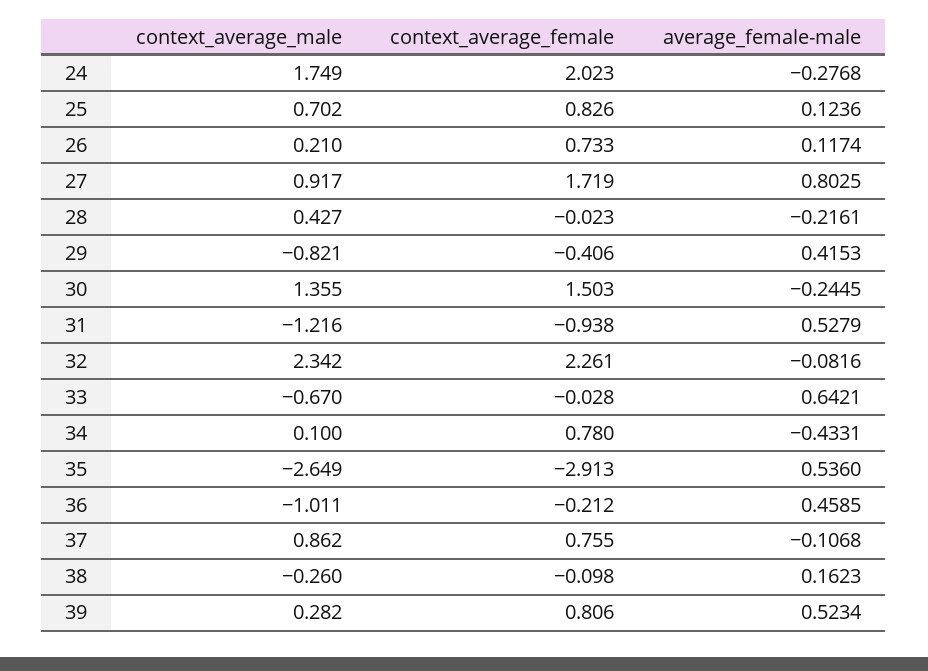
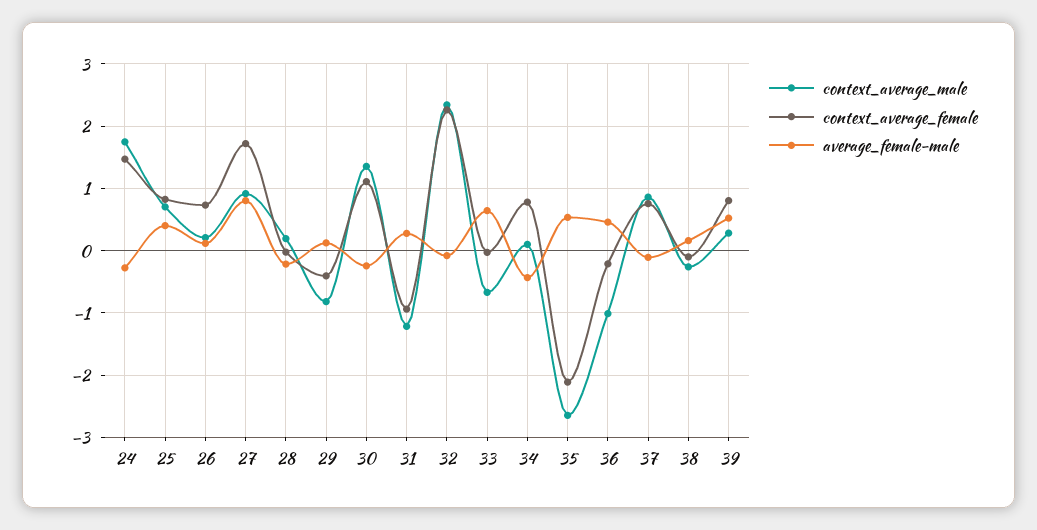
context_average_female, 24: 2.023 -> 1.5
average_female-male, 25: 0.1236 -> 0.4
context_average_male, 28: 0.427 -> 0.2
average_female-male, 29: 0.4153 -> 0.1
context_average_female, 30: 1.503 -> 1.1
average_female-male, 31: 0.5279 -> 0.3
context_average_female, 35: -2.913 -> -2.1

